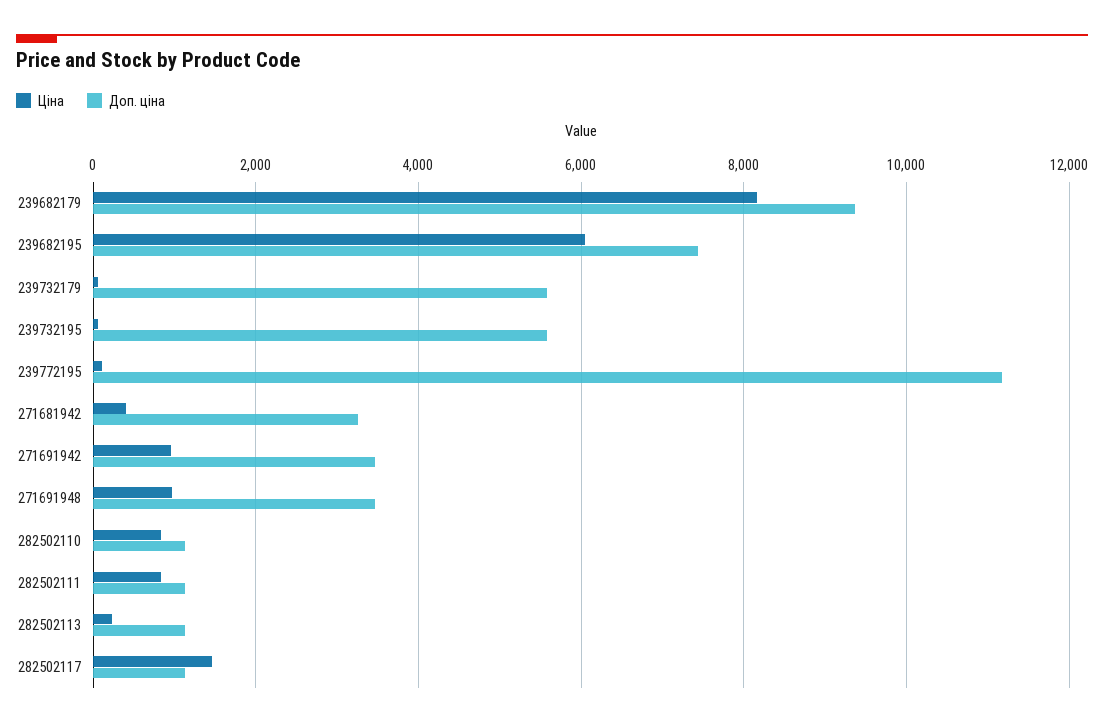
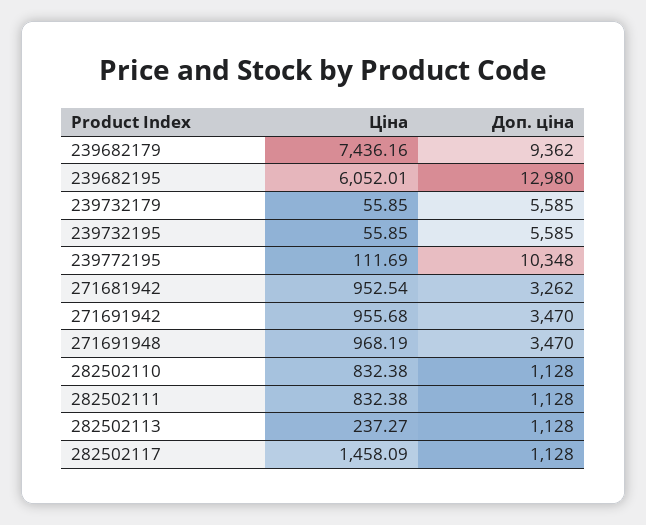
Ціна, 239682179: 8200 -> 7436.16
Доп. ціна, 239682195: 7400 -> 12980
Доп. ціна, 239772195: 11200 -> 10348
Ціна, 271681942: 400 -> 952.54

